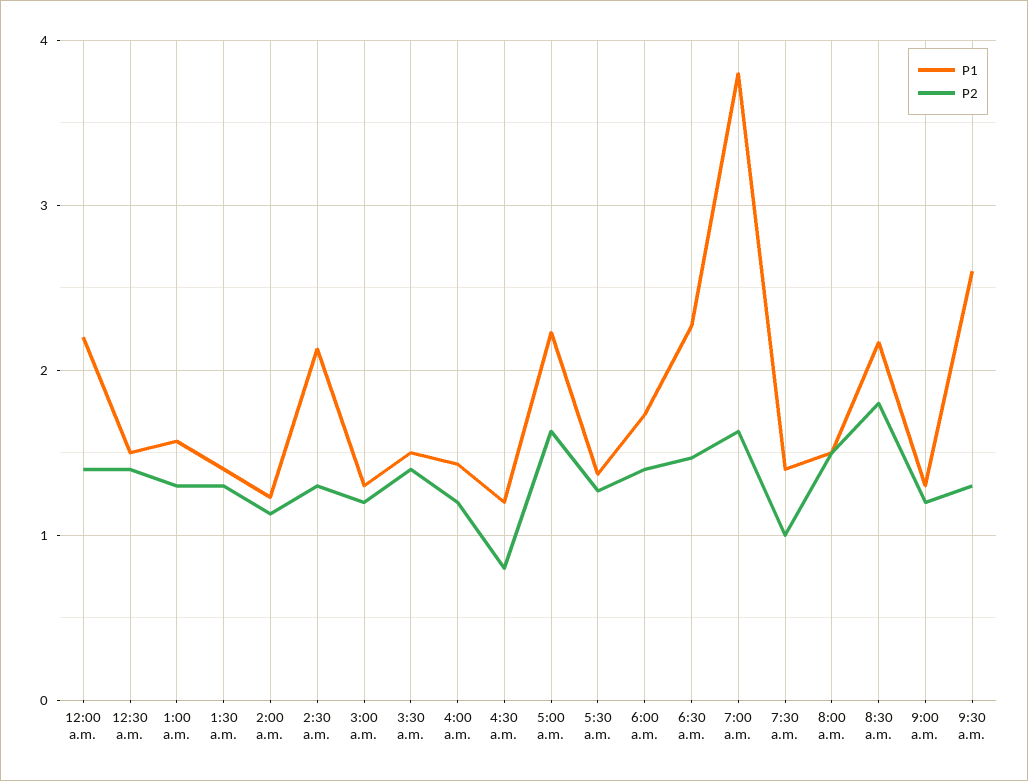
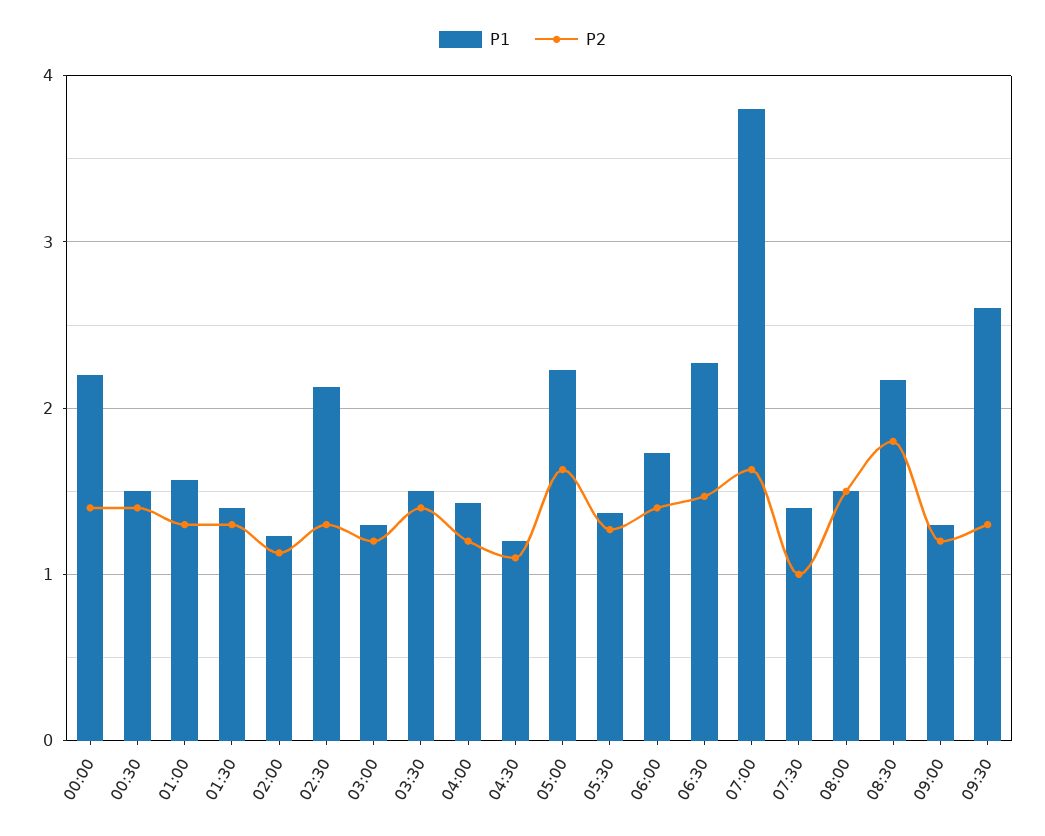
P2, 4:30 a.m.: 0.8 -> 1.1

